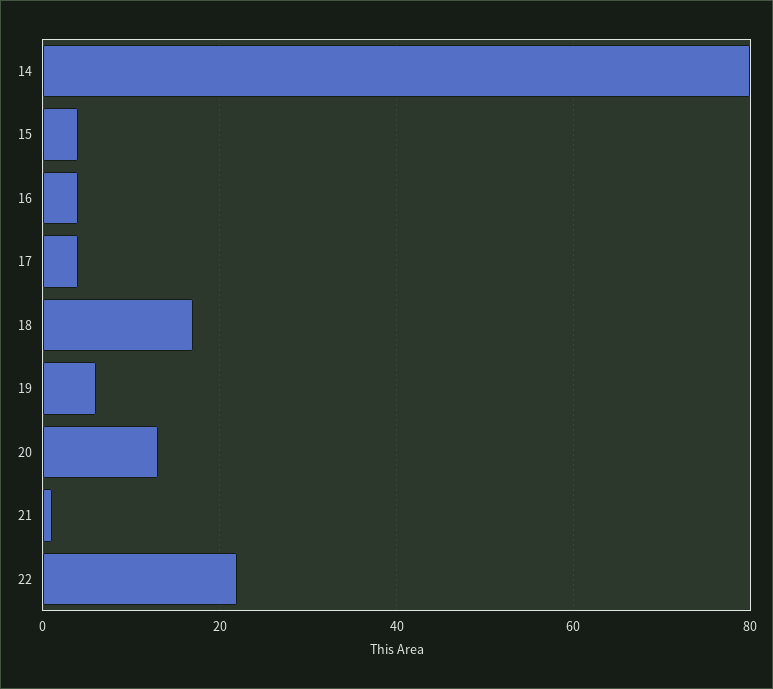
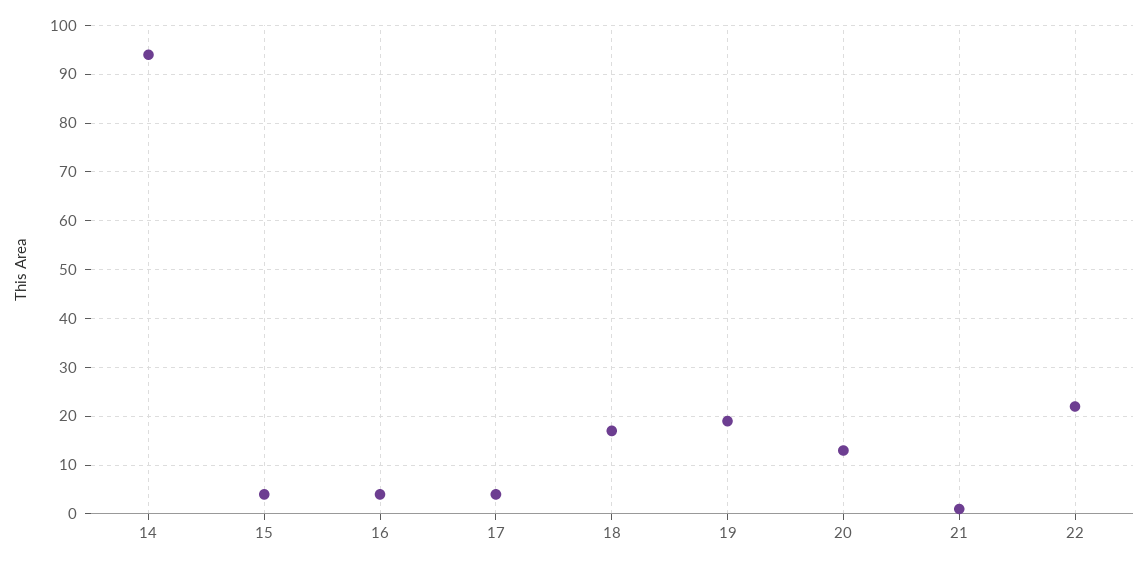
14: 80 -> 95
19: 5 -> 20

